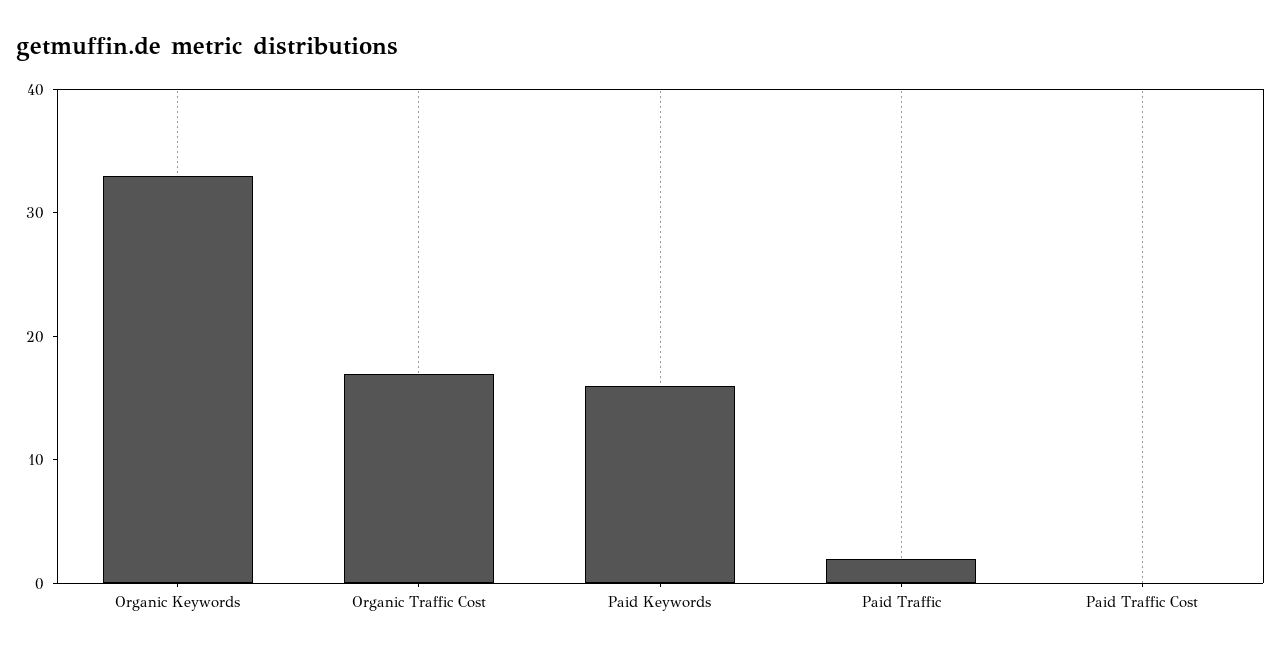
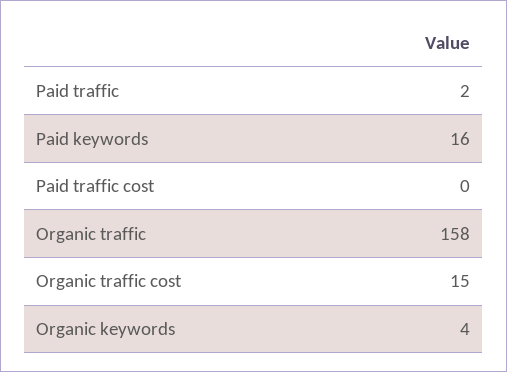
Organic Keywords: 33 -> 4
Organic Traffic Cost: 17 -> 15
Organic traffic: none -> 158

